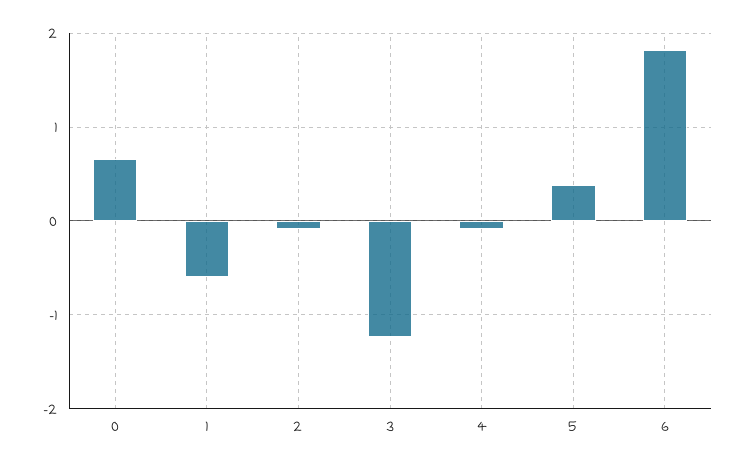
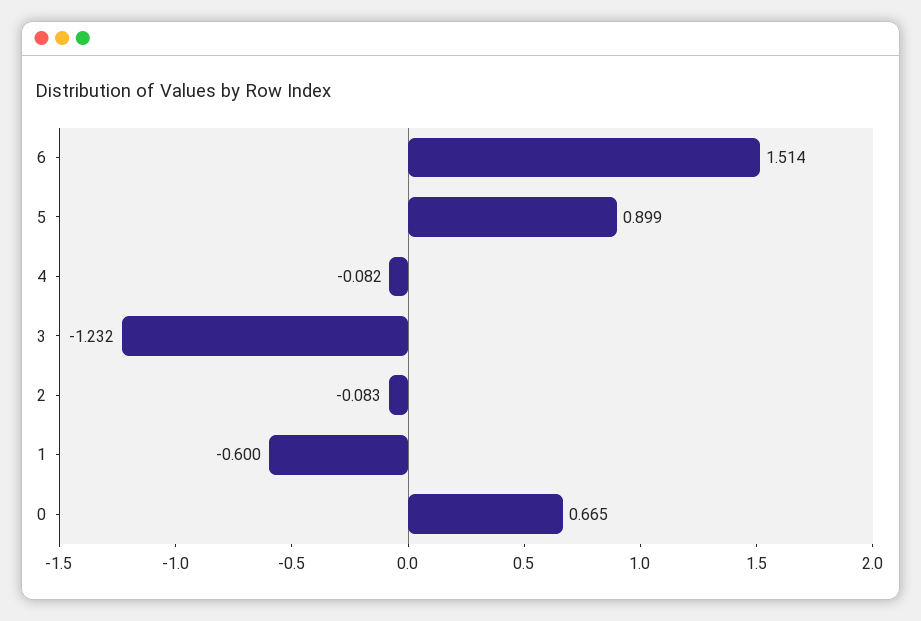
5: 0.4 -> 0.899
6: 1.8 -> 1.514

